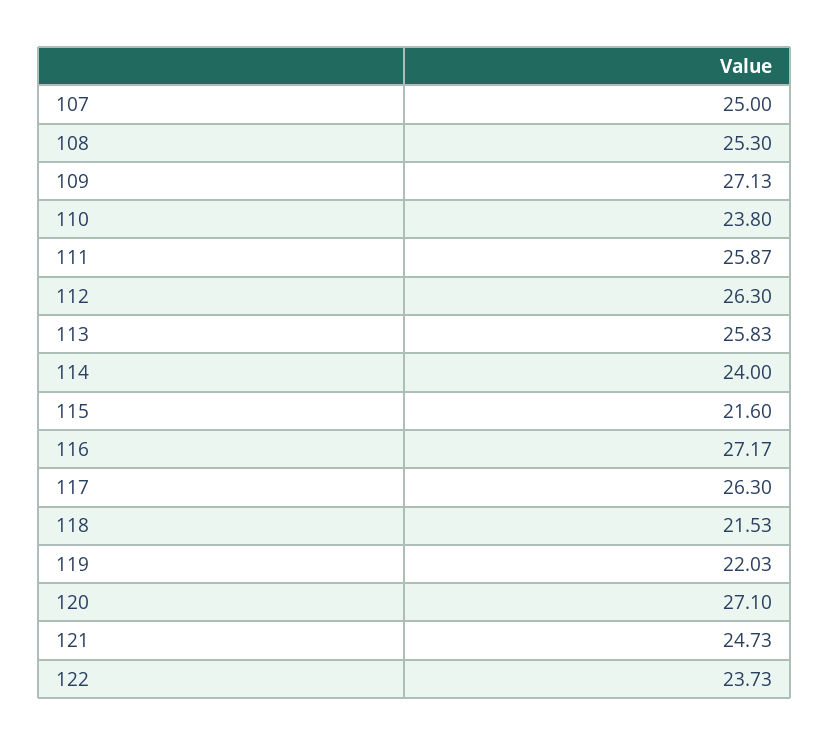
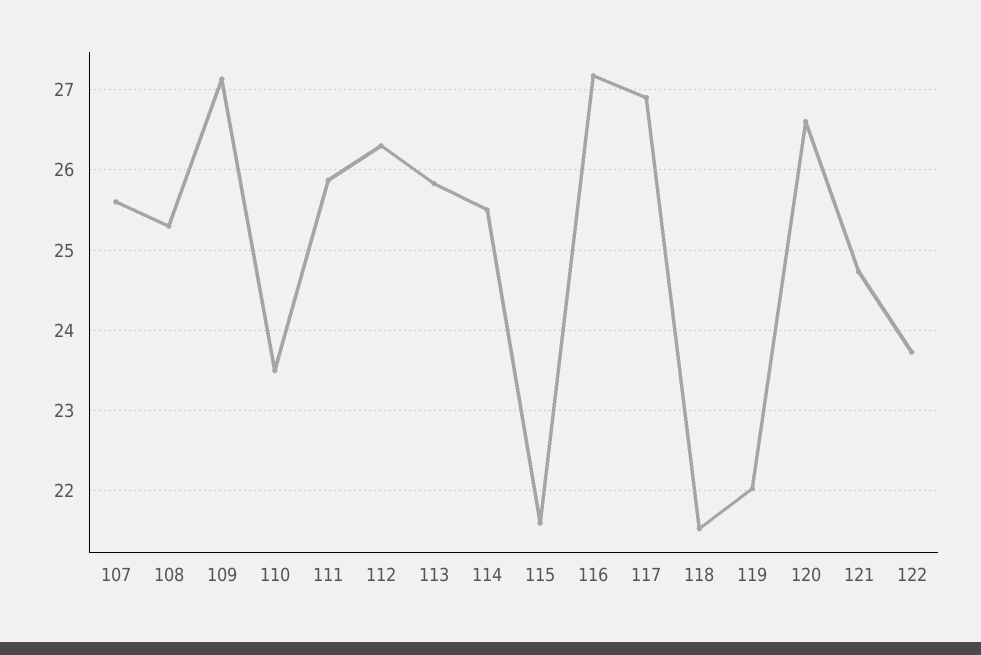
107: 25 -> 25.6
110: 23.8 -> 23.5
114: 24 -> 25.5
117: 26.3 -> 26.9
120: 27.1 -> 26.6

